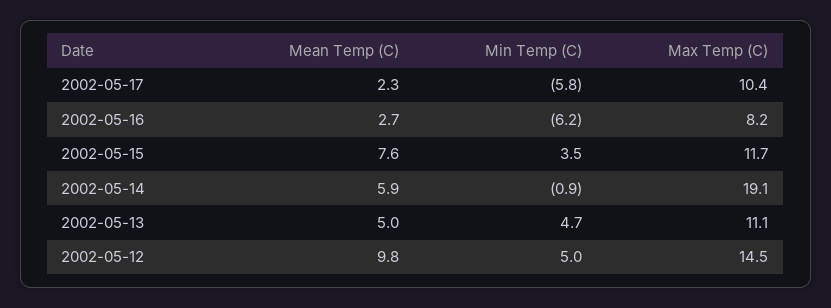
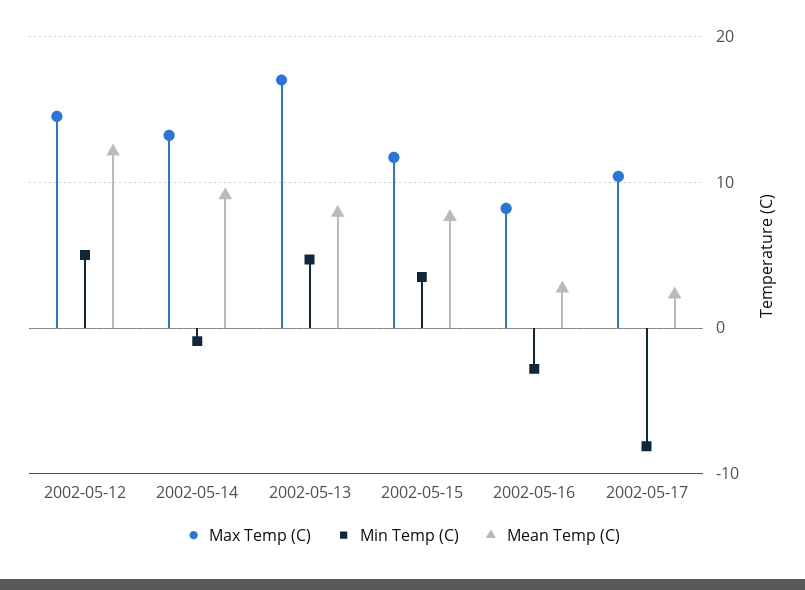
Min Temp (C), 2002-05-17: -5.8 -> -8
Min Temp (C), 2002-05-16: -6.2 -> -3
Mean Temp (C), 2002-05-14: 5.9 -> 9
Max Temp (C), 2002-05-14: 19.1 -> 13
Mean Temp (C), 2002-05-13: 5 -> 8
Max Temp (C), 2002-05-13: 11.1 -> 17
Mean Temp (C), 2002-05-12: 9.8 -> 12

